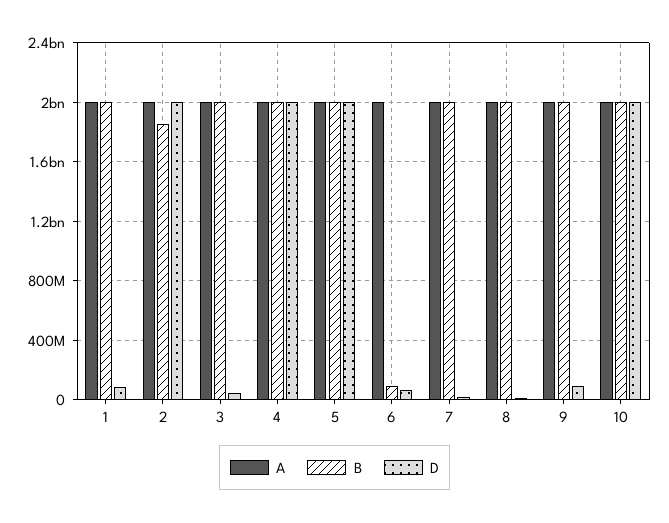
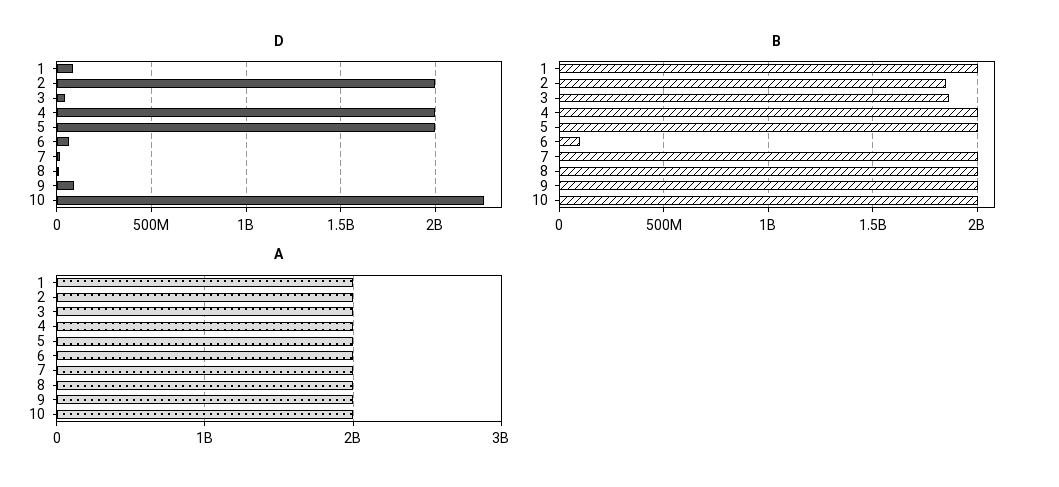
B, 3: 2000000000 -> 1850000000
D, 10: 2000000000 -> 2250000000

